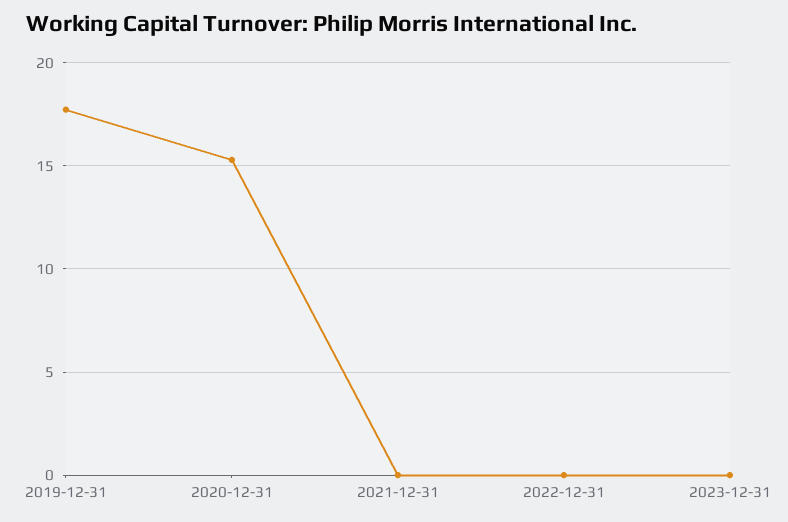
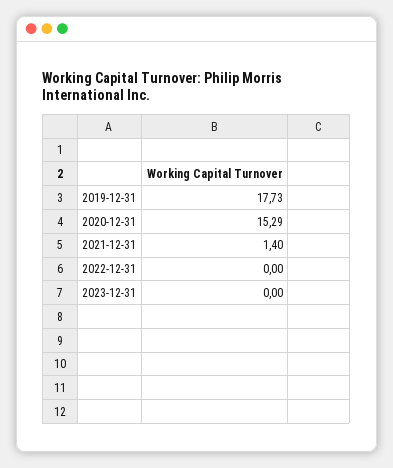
2021-12-31: 0 -> 1.4

